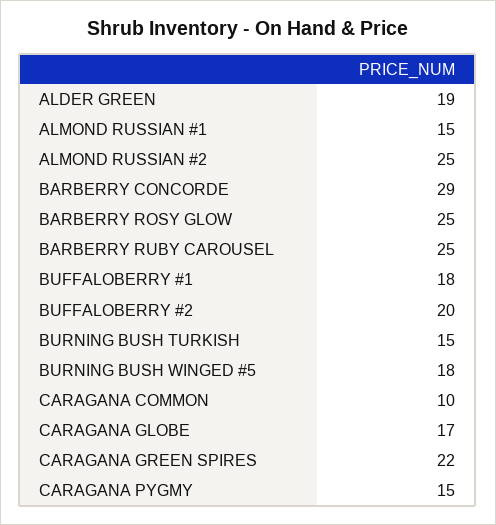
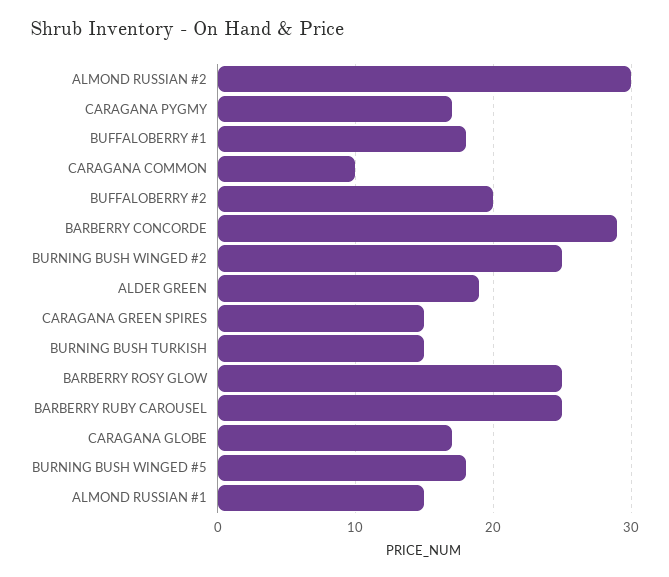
ALMOND RUSSIAN #2: 25 -> 30
CARAGANA GREEN SPIRES: 22 -> 15
CARAGANA PYGMY: 15 -> 17
BURNING BUSH WINGED #2: none -> 25

